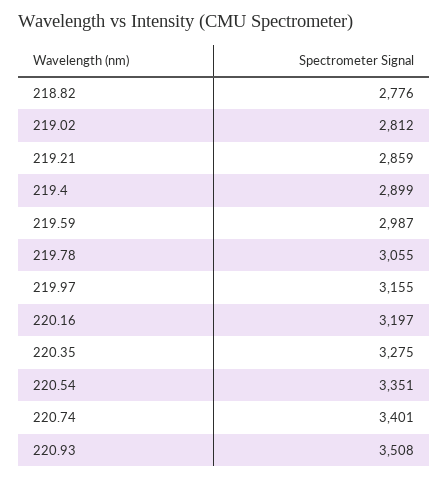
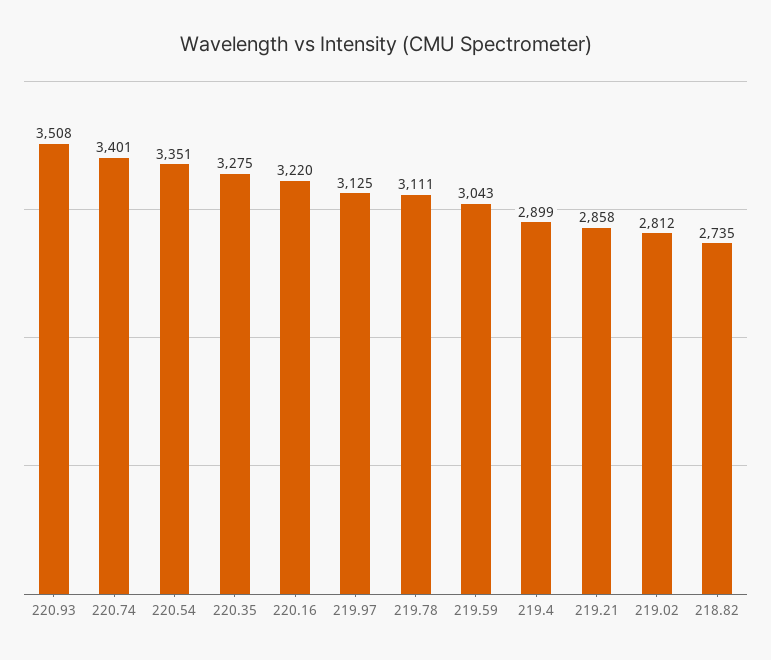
218.82: 2776 -> 2735
219.21: 2859 -> 2858
219.59: 2987 -> 3043
219.78: 3055 -> 3111
219.97: 3155 -> 3125
220.16: 3197 -> 3220

